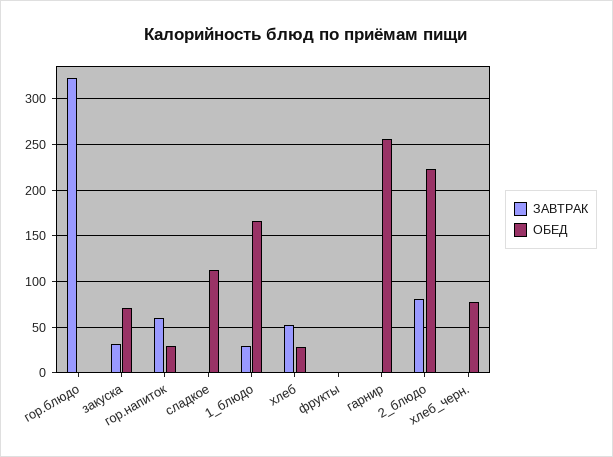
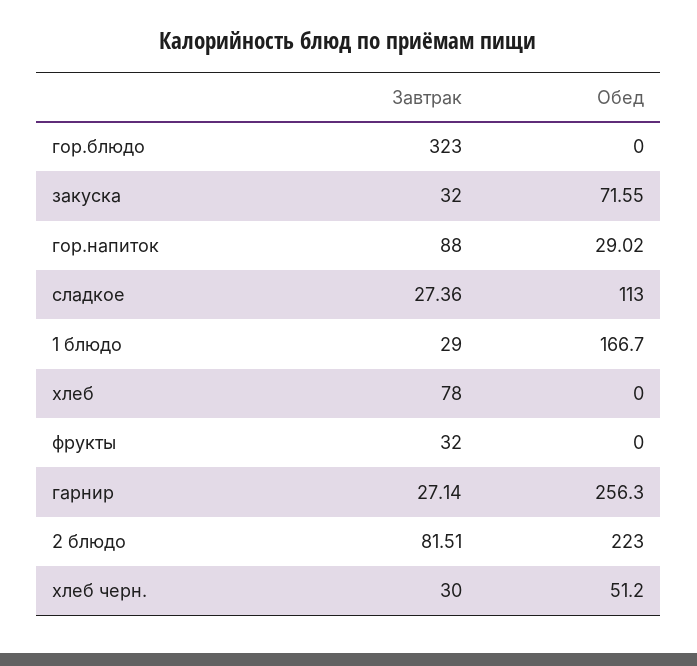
ЗАВТРАК, гор.напиток: 60 -> 88
ЗАВТРАК, сладкое: 0 -> 27.36
ЗАВТРАК, хлеб: 50 -> 78
ОБЕД, хлеб: 30 -> 0
ЗАВТРАК, фрукты: 0 -> 32
ЗАВТРАК, гарнир: 0 -> 27.14
ЗАВТРАК, хлеб_черн.: 0 -> 30
ОБЕД, хлеб_черн.: 80 -> 51.2

